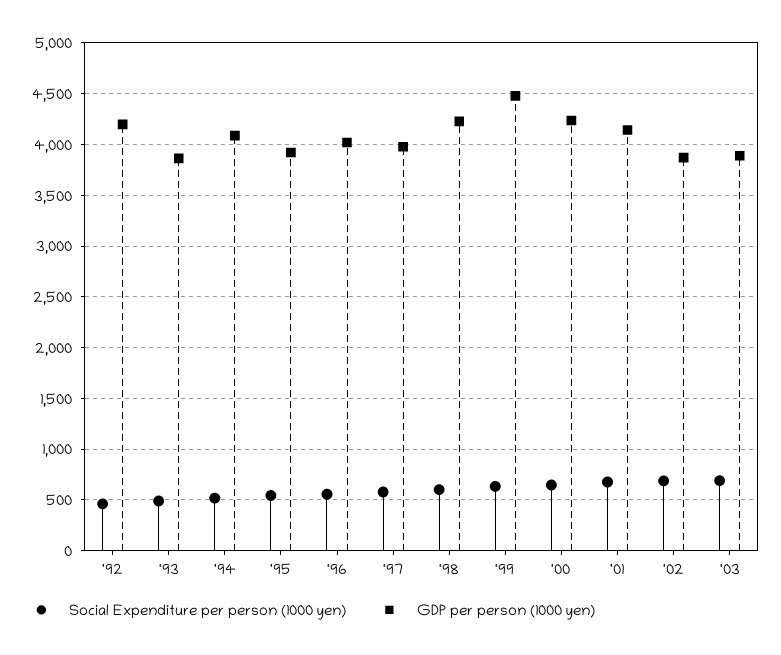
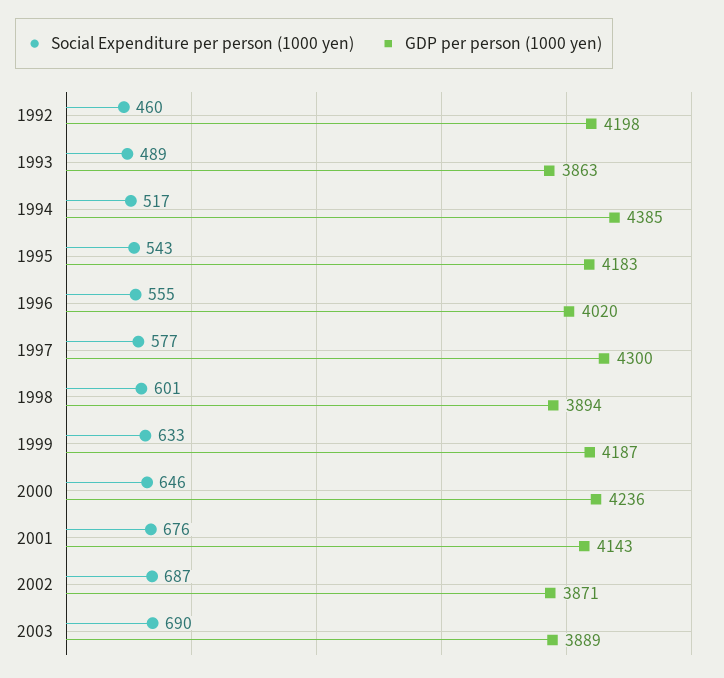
GDP per person (1000 yen), '94: 4100 -> 4385
GDP per person (1000 yen), '95: 3900 -> 4183
GDP per person (1000 yen), '97: 4000 -> 4300
GDP per person (1000 yen), '98: 4200 -> 3894
GDP per person (1000 yen), '99: 4500 -> 4187

